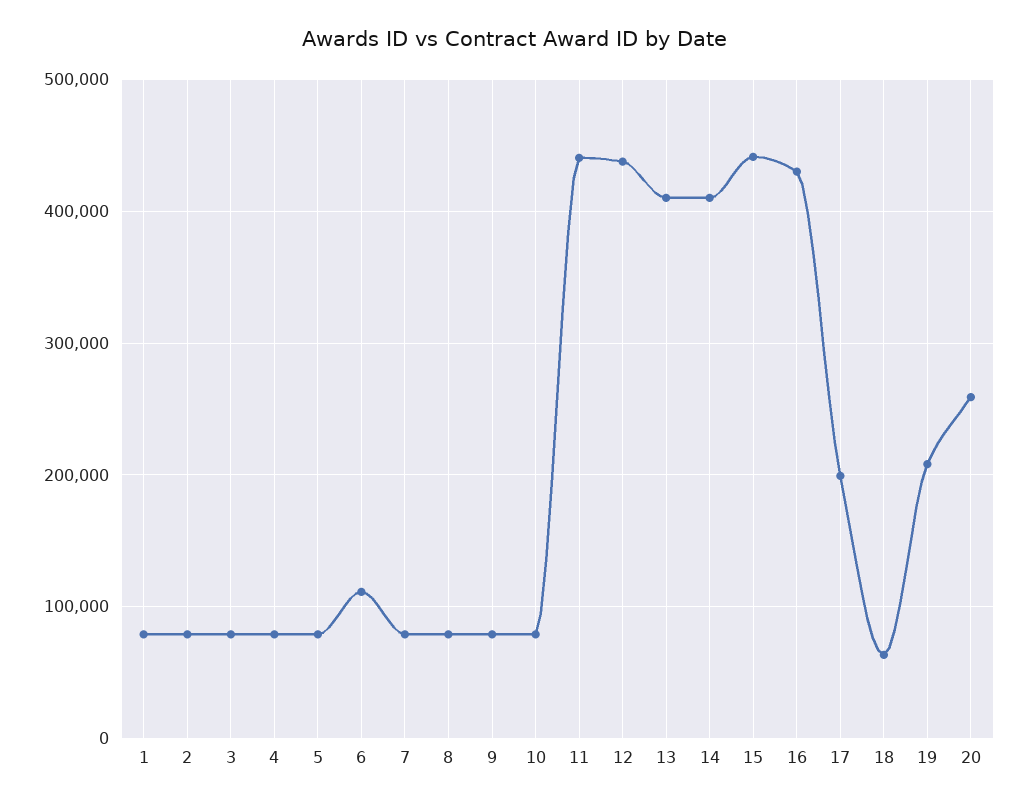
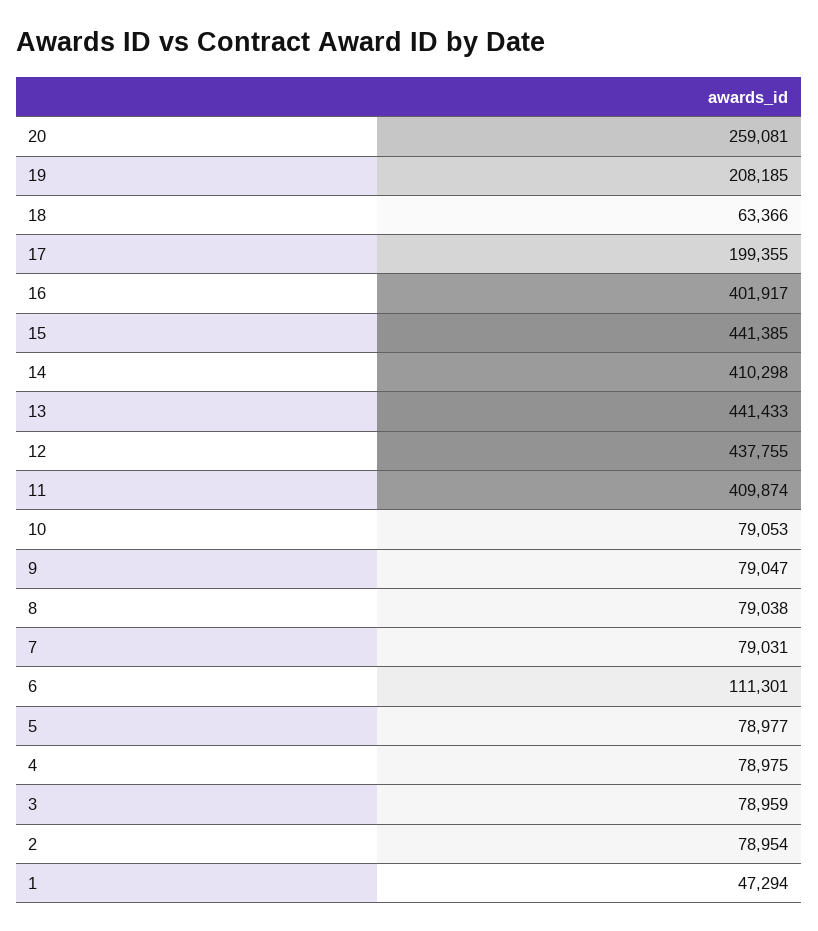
1: 80000 -> 47294
11: 440000 -> 409874
13: 410000 -> 441433
16: 430000 -> 401917

